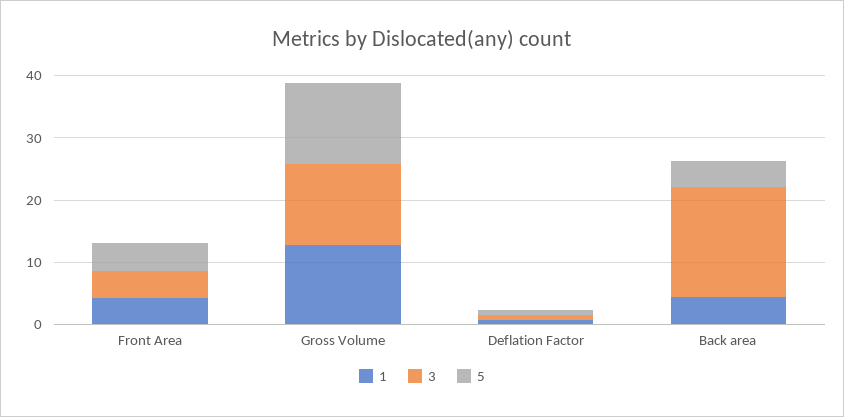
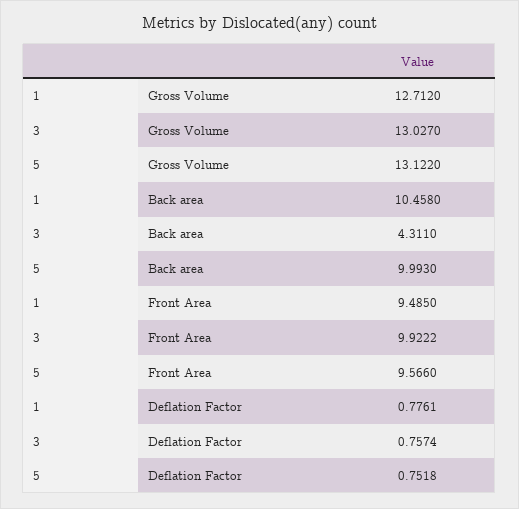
1, Front Area: 4 -> 9.485
3, Front Area: 4 -> 9.9222
5, Front Area: 4 -> 9.566
1, Back area: 4 -> 10.458
3, Back area: 18 -> 4.311
5, Back area: 4 -> 9.993

